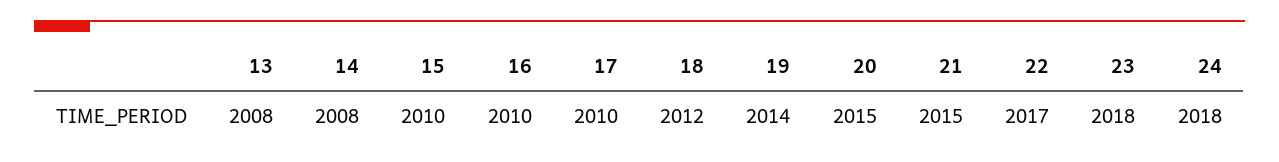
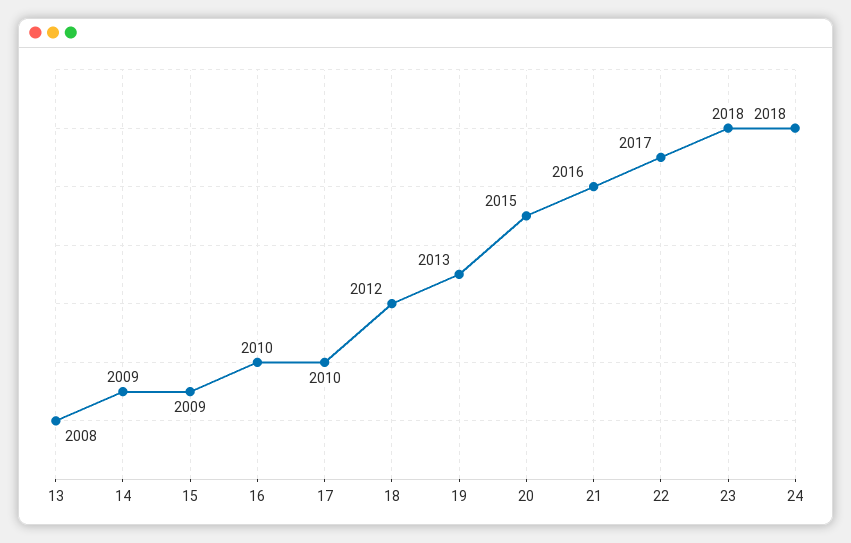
14: 2008 -> 2009
15: 2010 -> 2009
19: 2014 -> 2013
21: 2015 -> 2016

